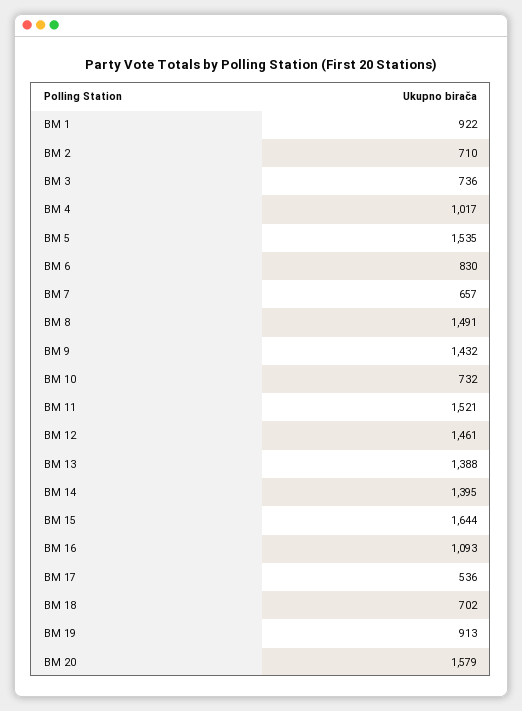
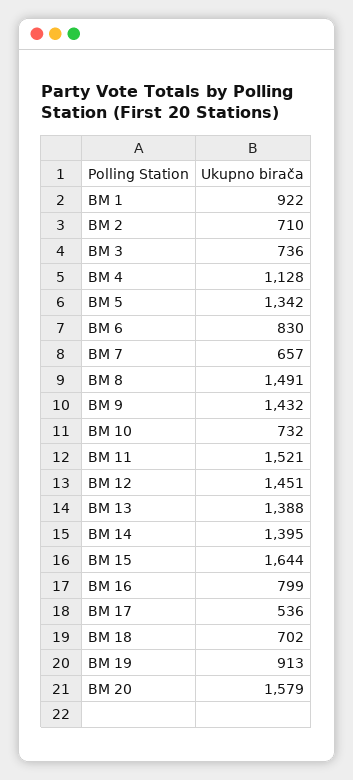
BM 4: 1017 -> 1128
BM 5: 1535 -> 1342
BM 12: 1461 -> 1451
BM 16: 1093 -> 799

